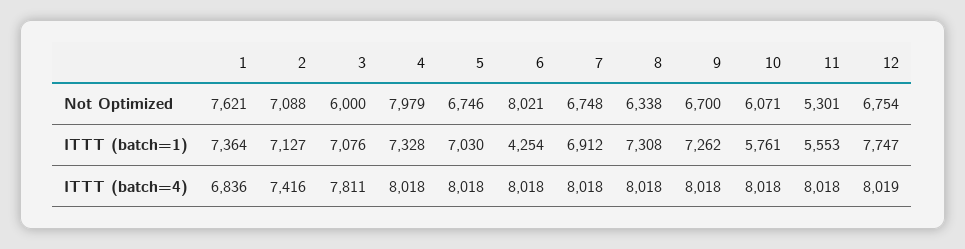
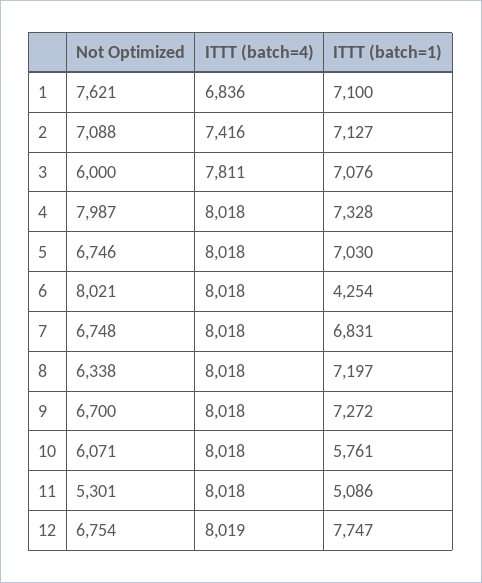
4, Not Optimized: 7979 -> 7987
1, ITTT (batch=1): 7364 -> 7100
7, ITTT (batch=1): 6912 -> 6831
8, ITTT (batch=1): 7308 -> 7197
9, ITTT (batch=1): 7262 -> 7272
11, ITTT (batch=1): 5553 -> 5086

